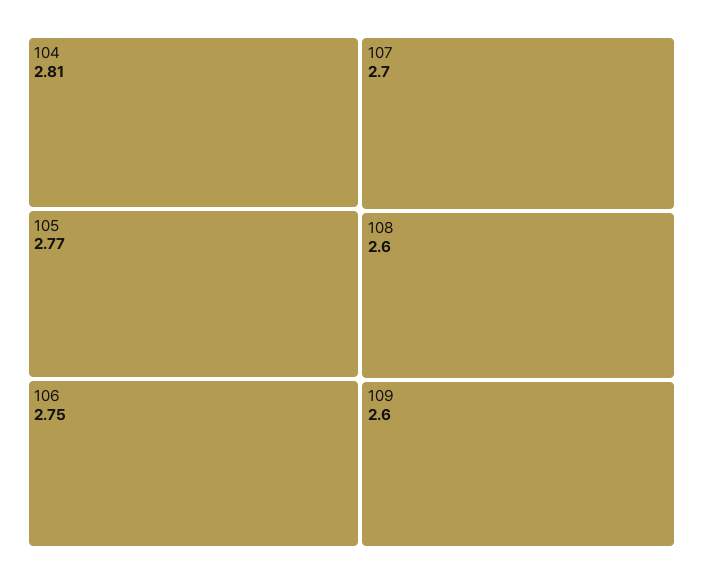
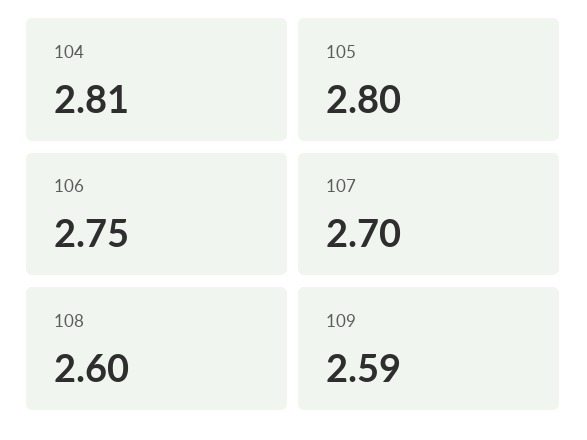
105: 2.77 -> 2.8
109: 2.6 -> 2.59

